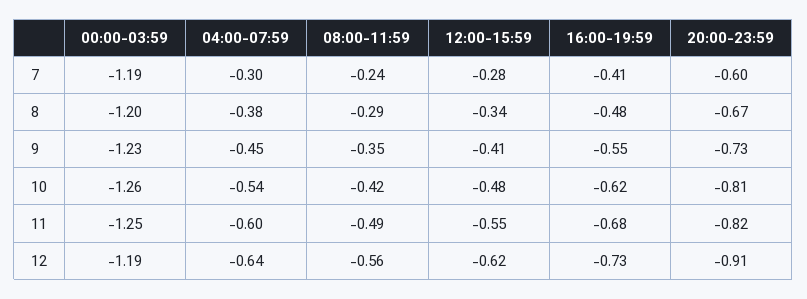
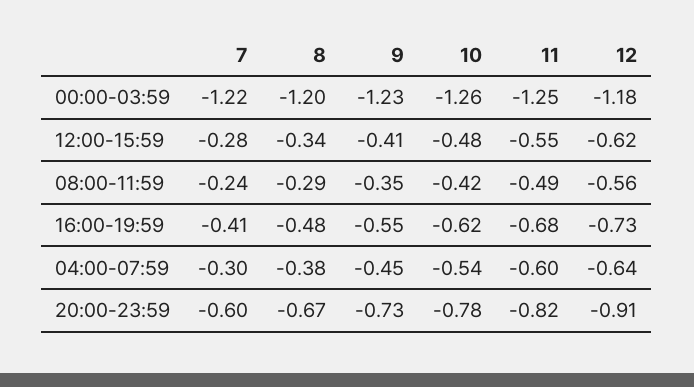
00:00-03:59, 7: -1.19 -> -1.22
20:00-23:59, 10: -0.81 -> -0.78
00:00-03:59, 12: -1.19 -> -1.18

